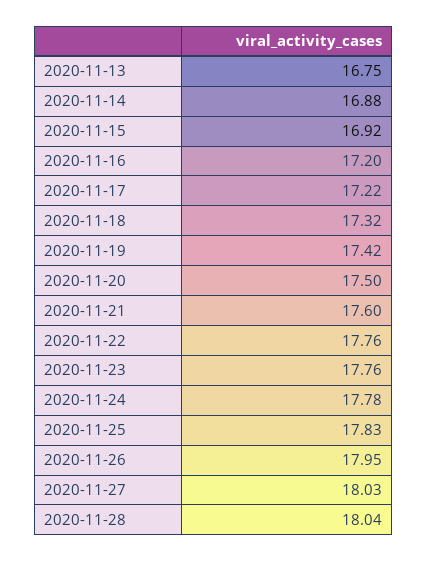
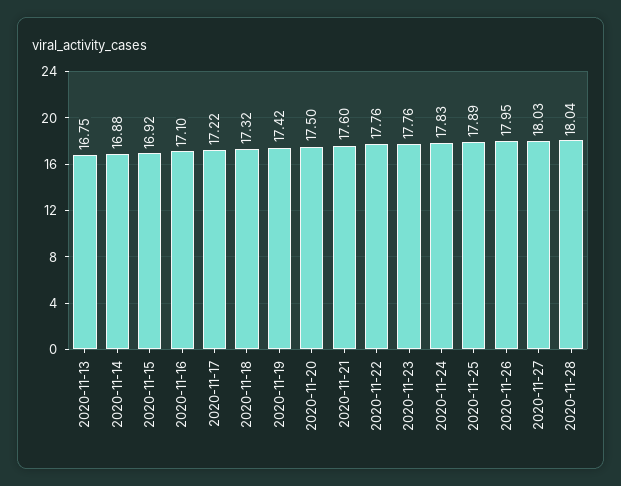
2020-11-16: 17.2 -> 17.1
2020-11-24: 17.78 -> 17.83
2020-11-25: 17.83 -> 17.89

